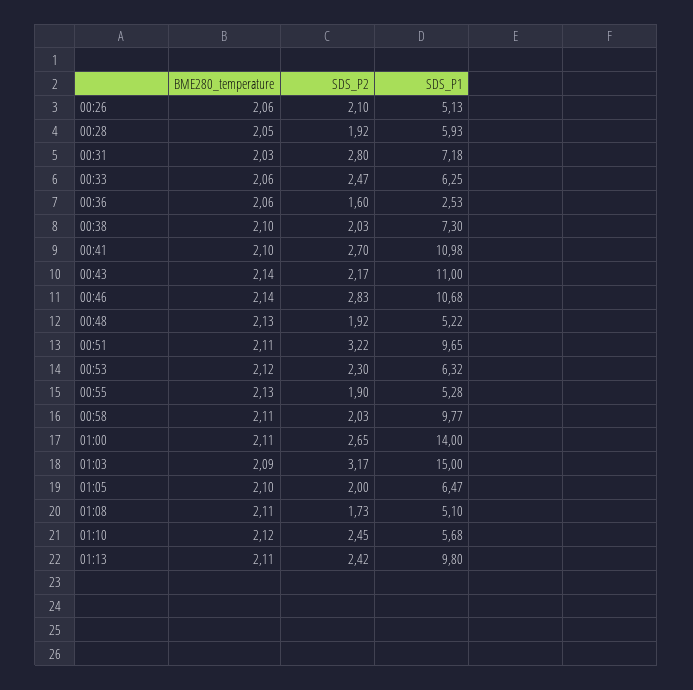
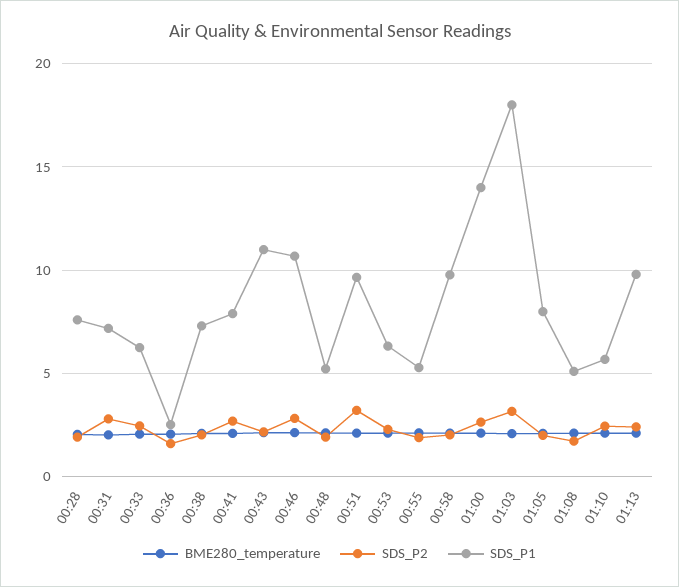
BME280_temperature, 00:26: 2.06 -> none
SDS_P2, 00:26: 2.1 -> none
SDS_P1, 00:26: 5.13 -> none
SDS_P1, 00:28: 5.93 -> 7.5
SDS_P1, 00:41: 10.98 -> 8
SDS_P1, 01:03: 15 -> 18
SDS_P1, 01:05: 6.47 -> 8

